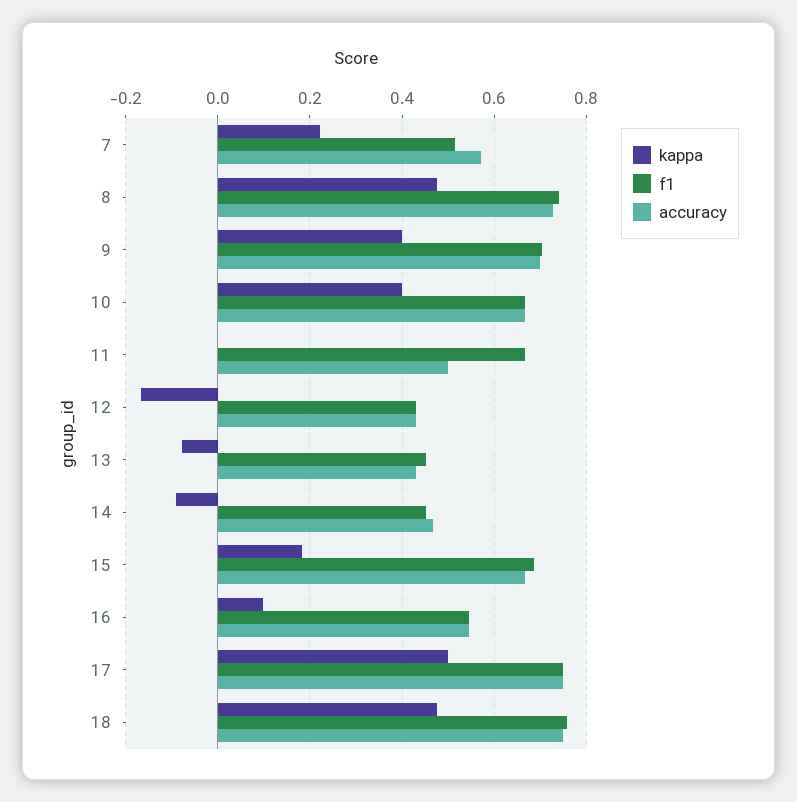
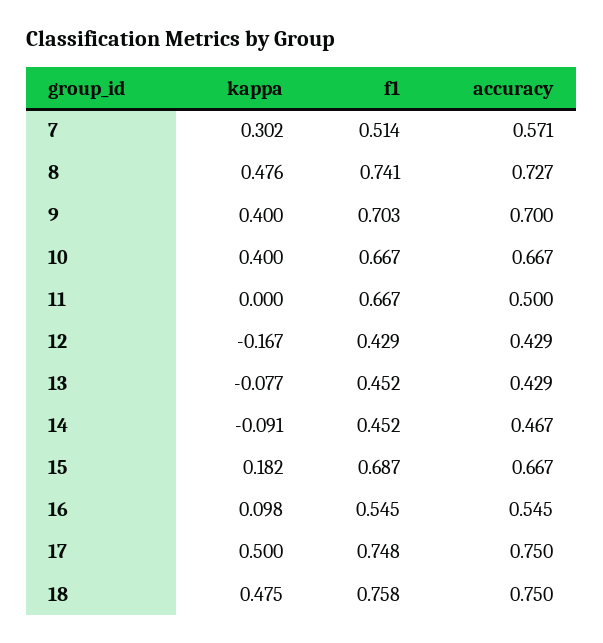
kappa, 7: 0.22 -> 0.302

